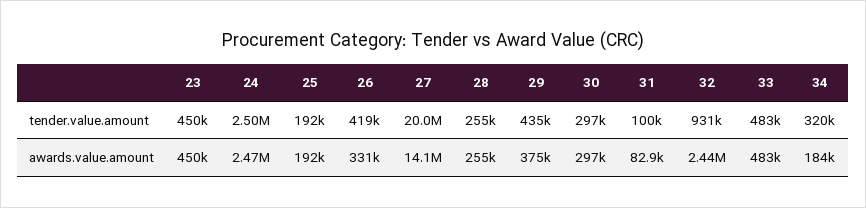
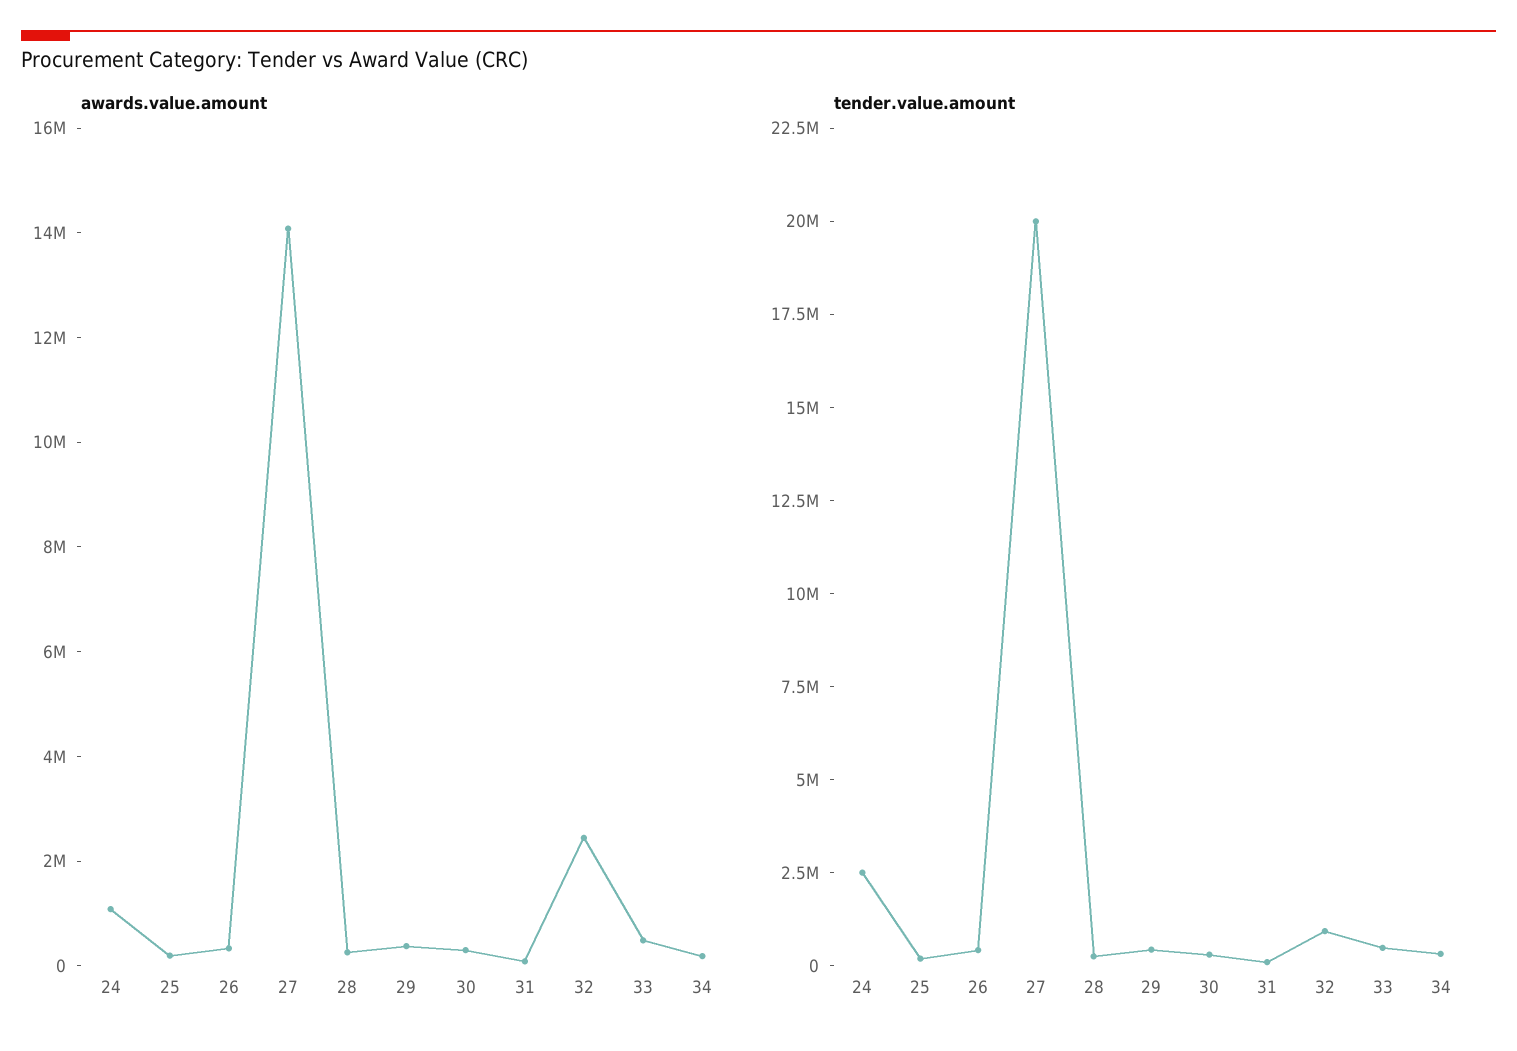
tender.value.amount, 23: 450000 -> none
awards.value.amount, 23: 450000 -> none
awards.value.amount, 24: 2470000 -> 1000000

